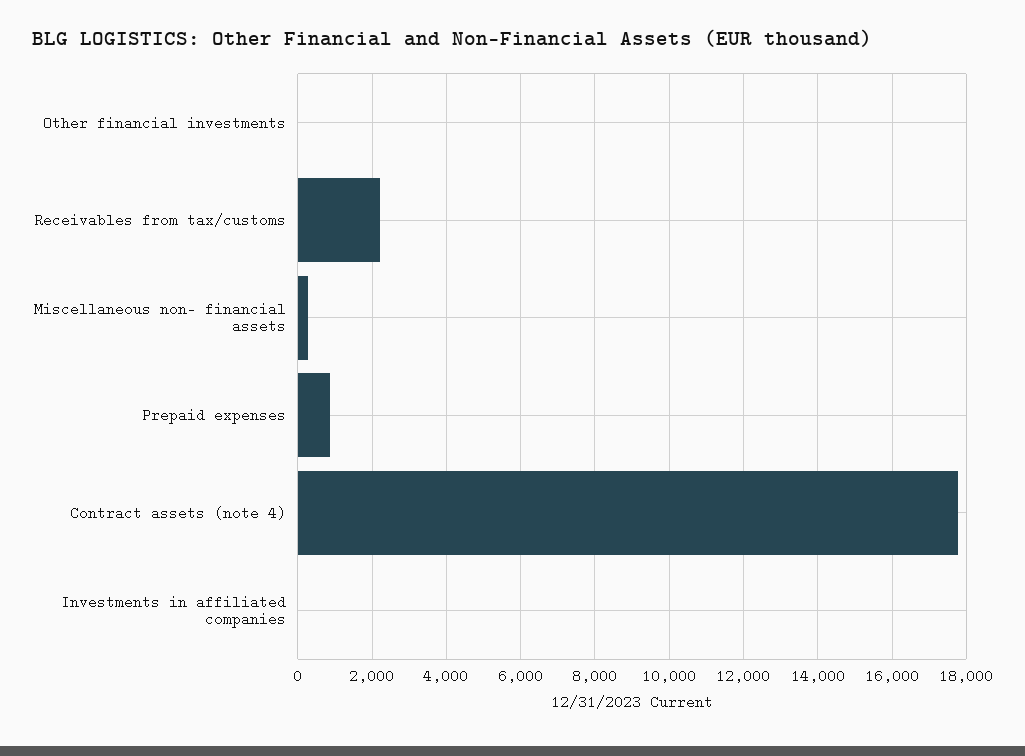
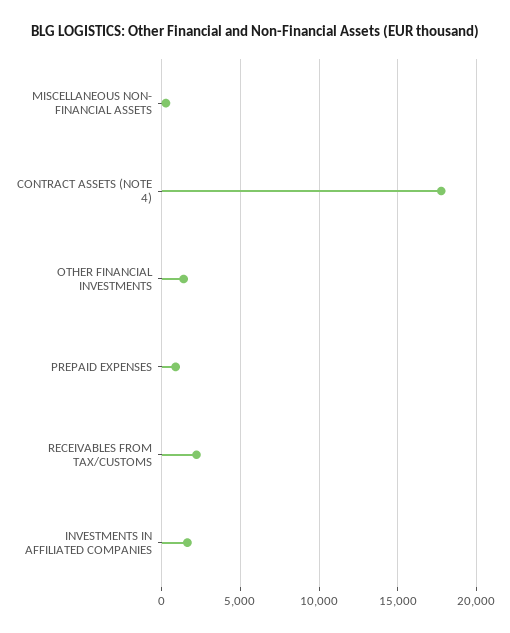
Other financial investments: 0 -> 1500
Investments in affiliated companies: 0 -> 1500

